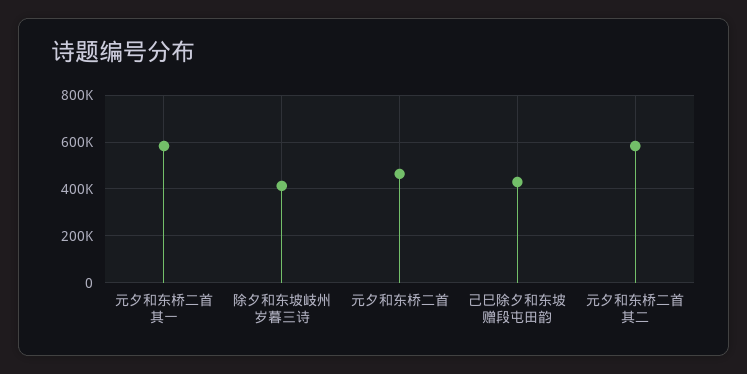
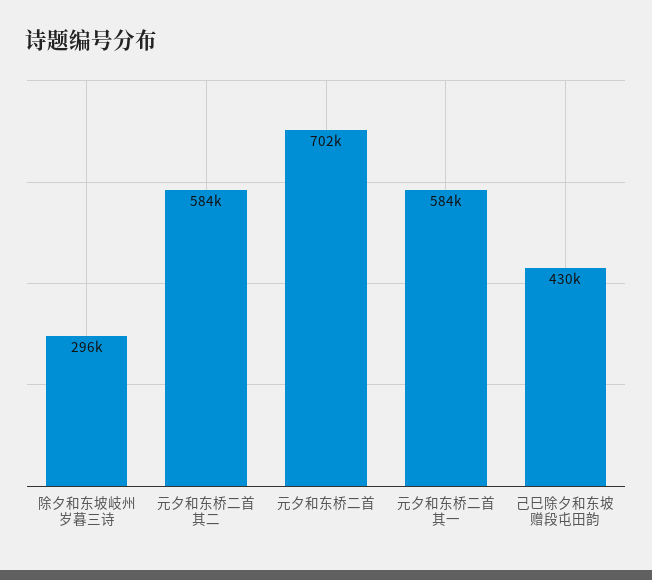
除夕和东坡岐州岁暮三诗: 400000 -> 296000
元夕和东桥二首: 450000 -> 702000

